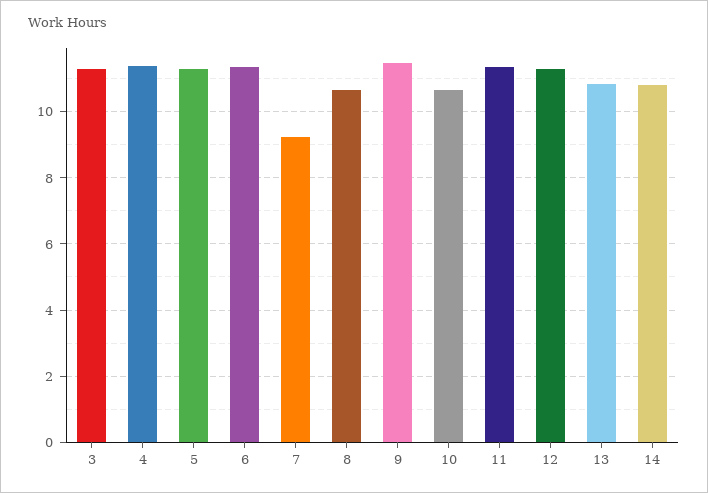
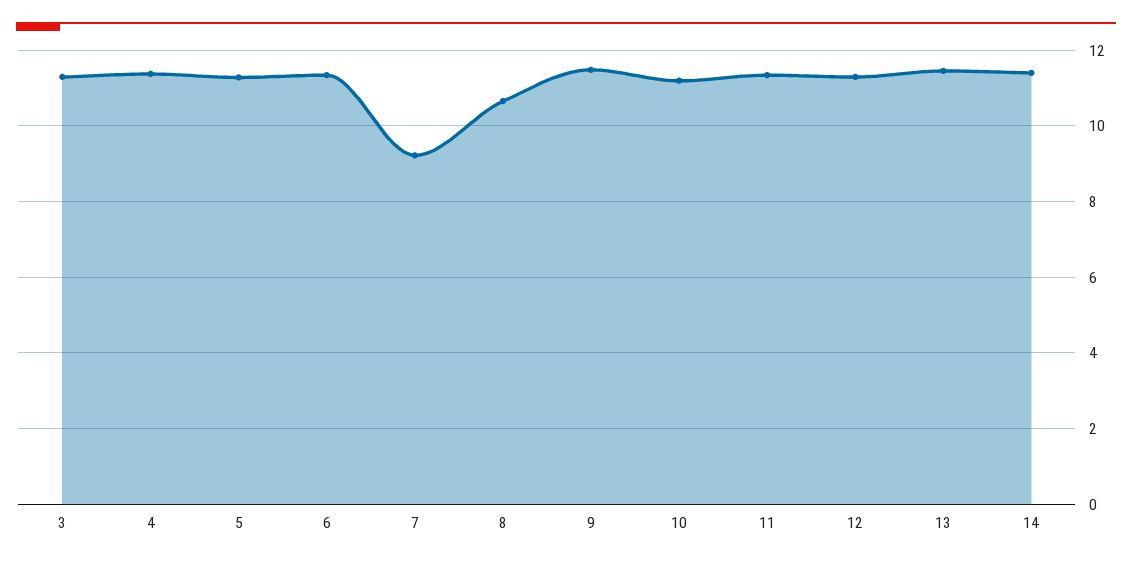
10: 10.6 -> 11.2
13: 10.8 -> 11.4
14: 10.8 -> 11.4

